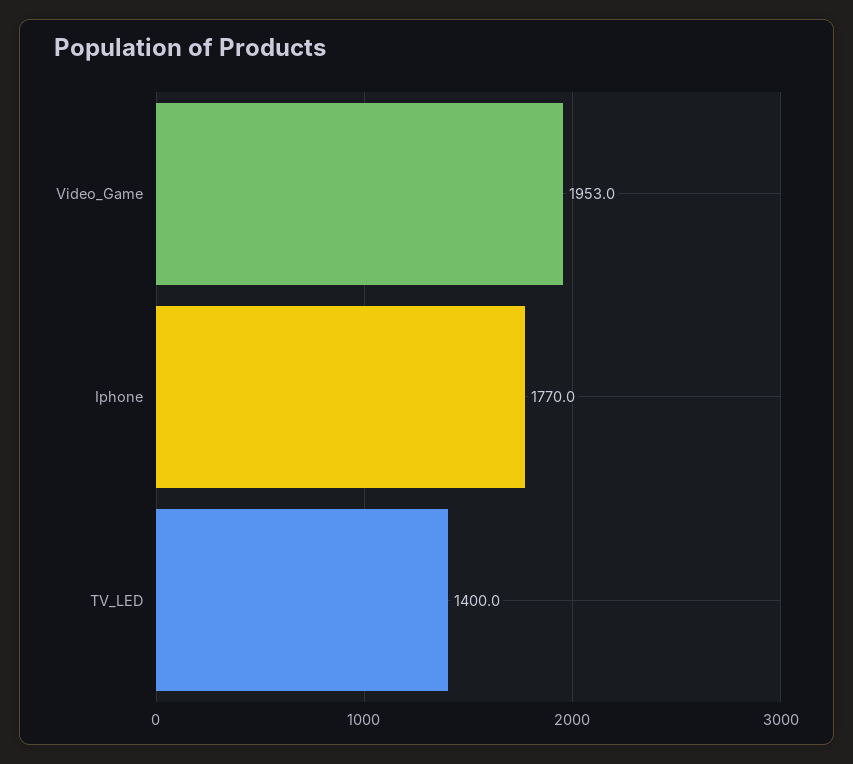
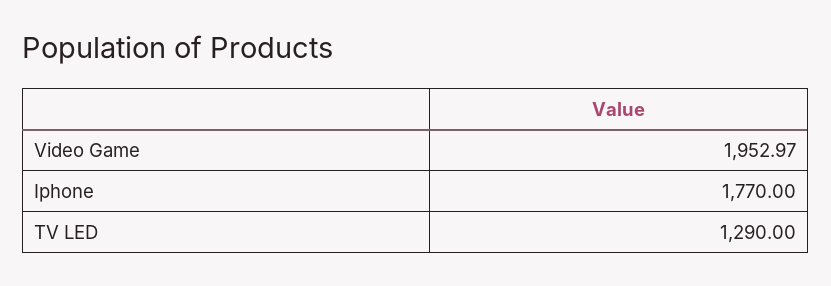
TV_LED: 1400 -> 1290

